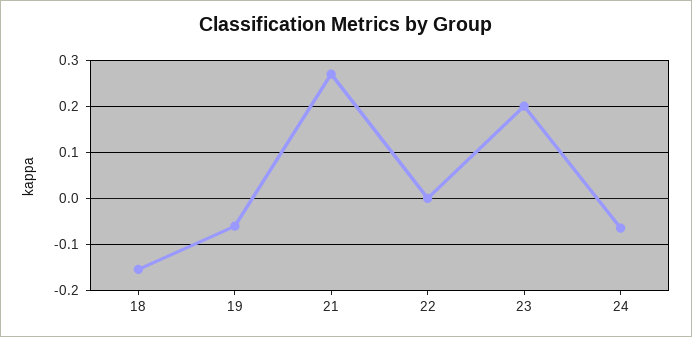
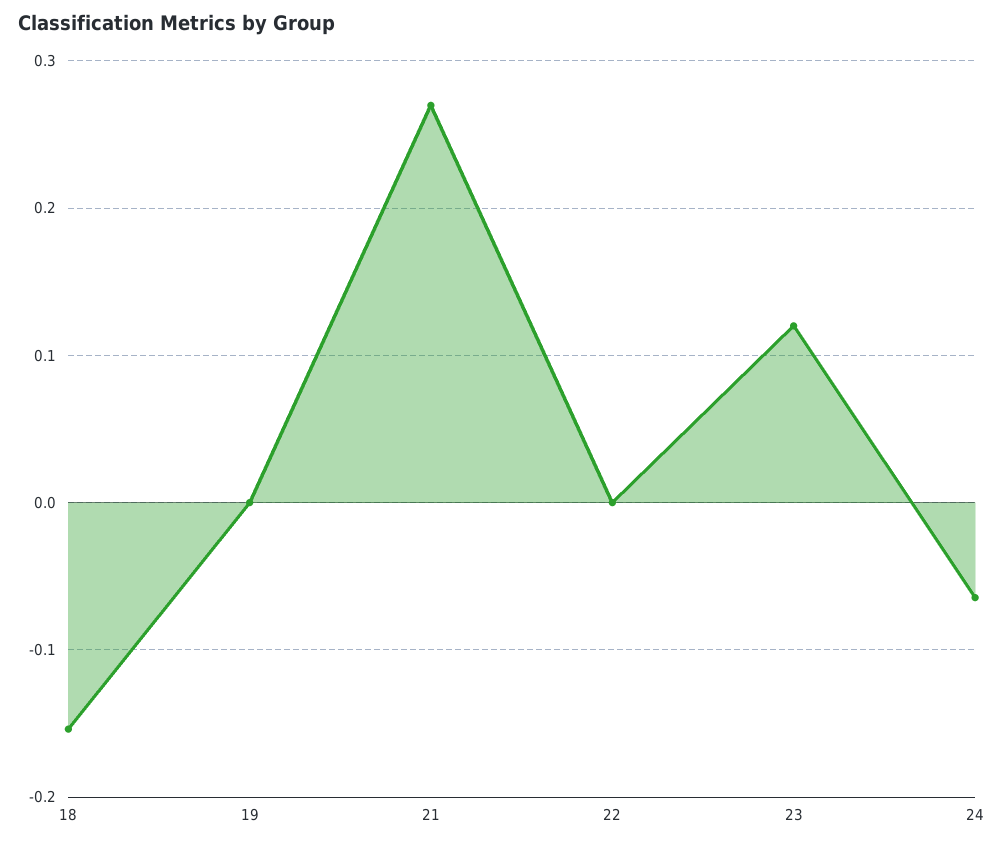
19: -0.06 -> 0
23: 0.2 -> 0.12

